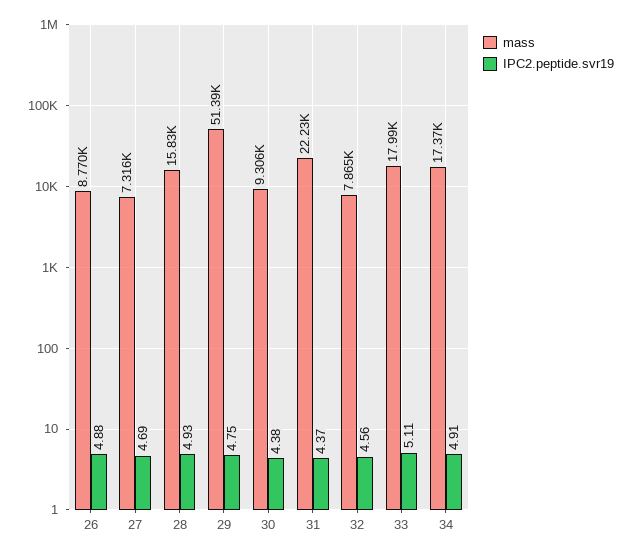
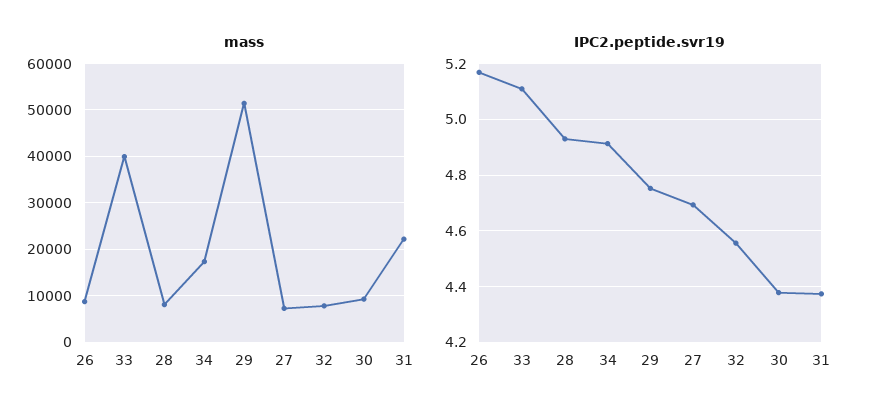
IPC2.peptide.svr19, 26: 4.88 -> 5.175
mass, 28: 15830 -> 8000
mass, 33: 17990 -> 40000

